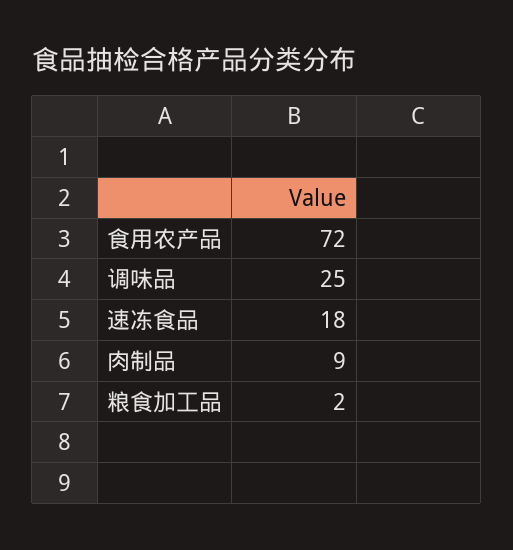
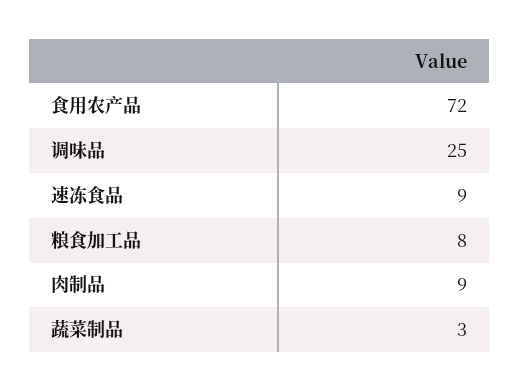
速冻食品: 18 -> 9
粮食加工品: 2 -> 8
蔬菜制品: none -> 3

